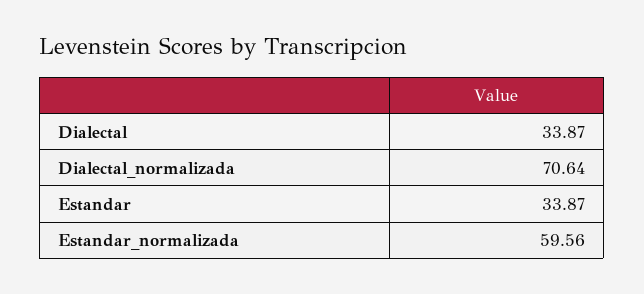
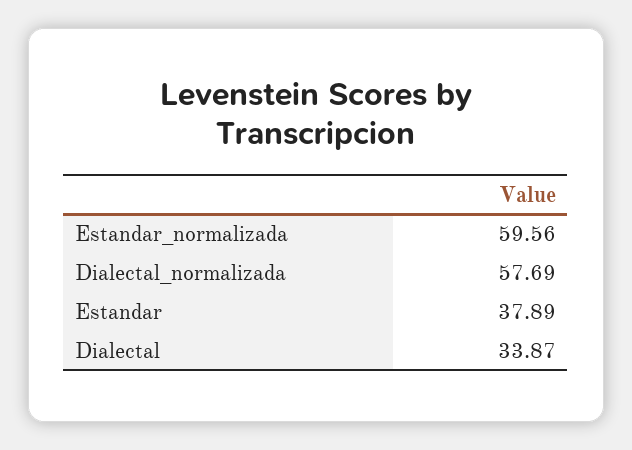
Dialectal_normalizada: 70.64 -> 57.69
Estandar: 33.87 -> 37.89

